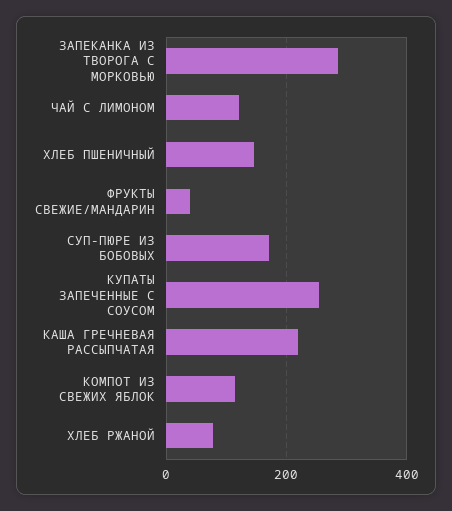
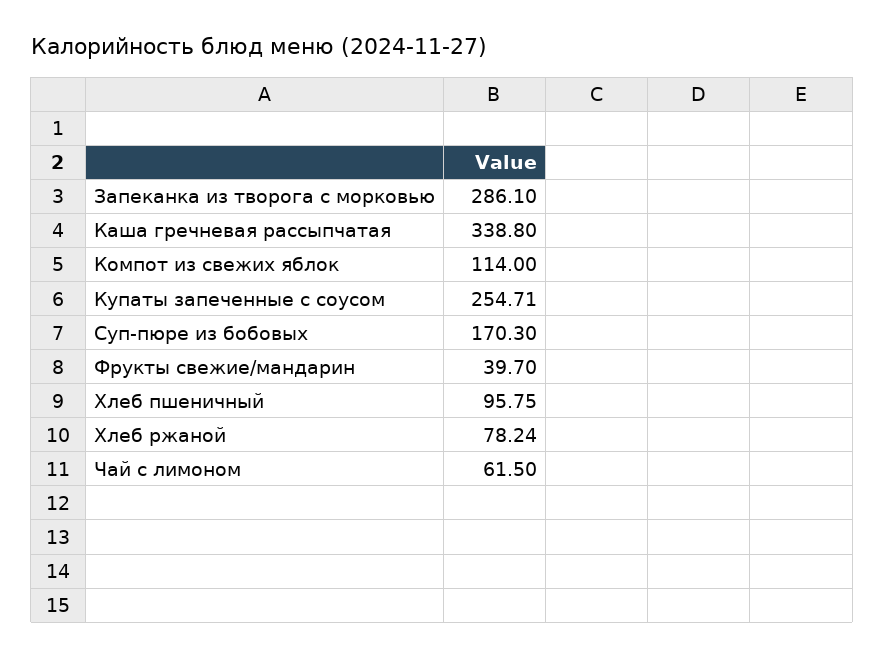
ЧАЙ С ЛИМОНОМ: 120 -> 61.5
ХЛЕБ ПШЕНИЧНЫЙ: 140 -> 95.75
КАША ГРЕЧНЕВАЯ РАССЫПЧАТАЯ: 220 -> 338.8

